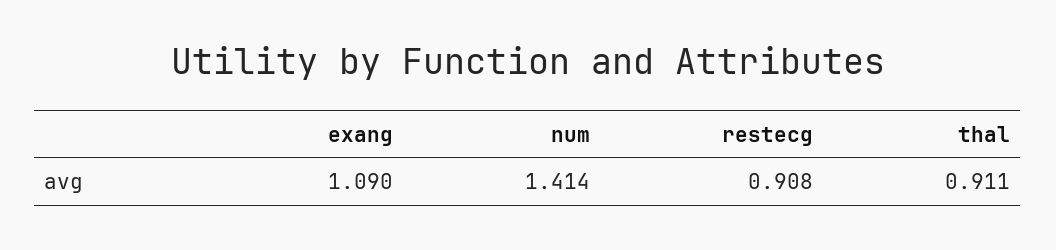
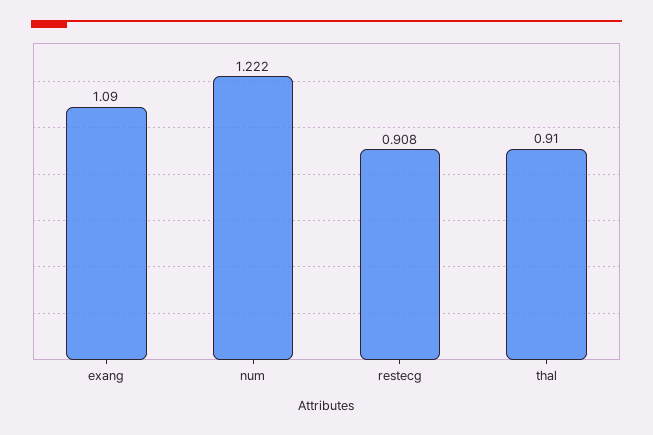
num: 1.414 -> 1.222
thal: 0.911 -> 0.91

